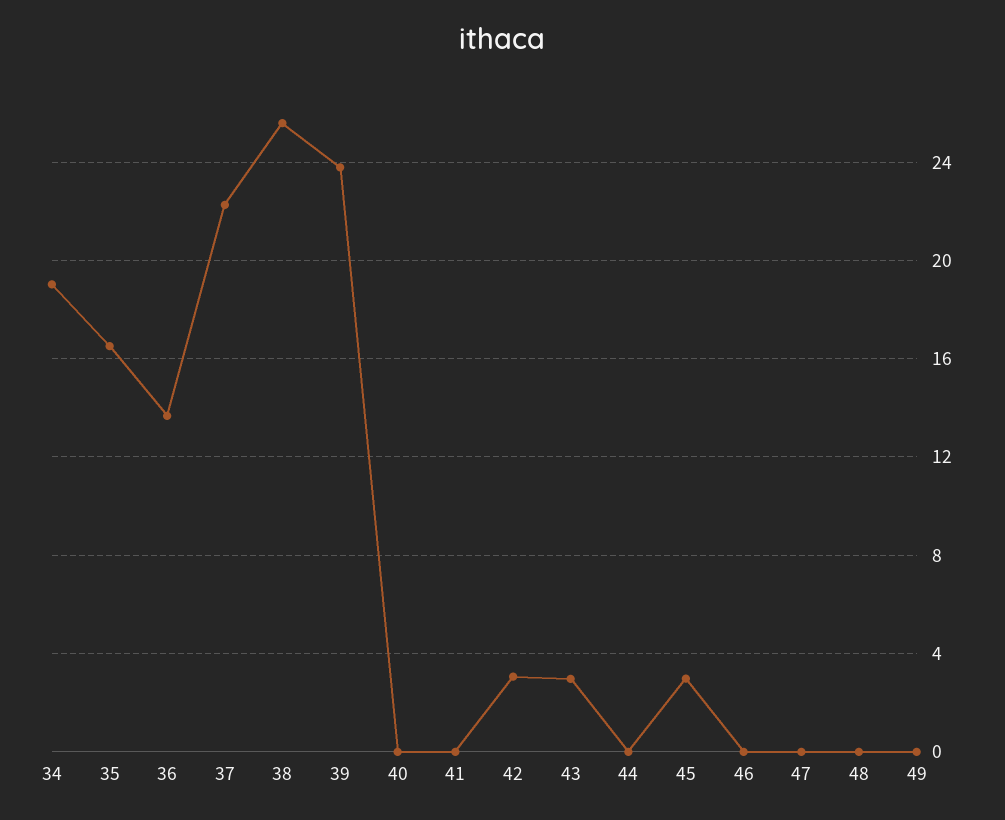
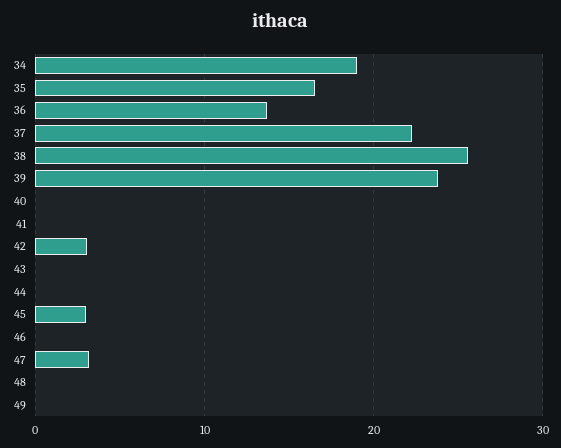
43: 3 -> 0
47: 0 -> 3

